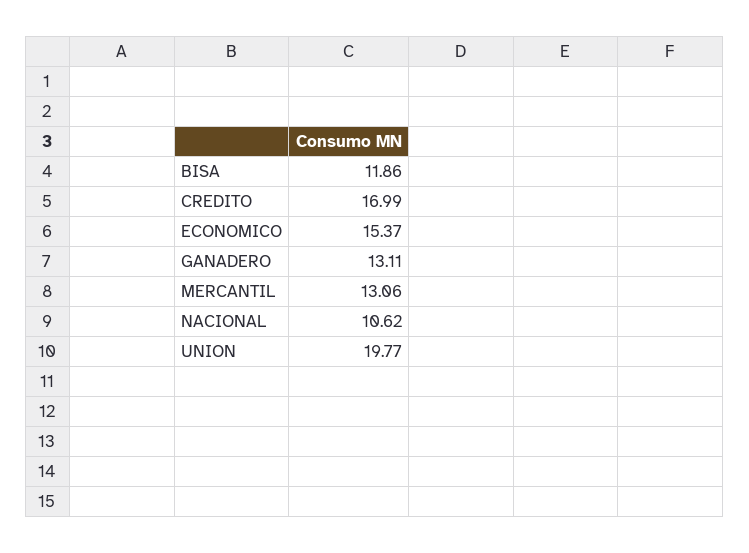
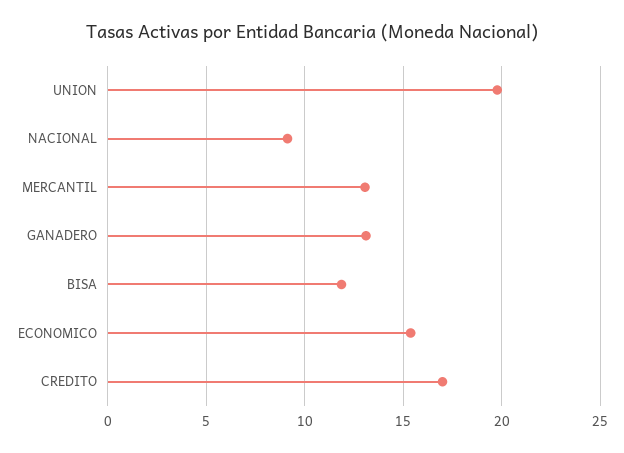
NACIONAL: 10.62 -> 9

